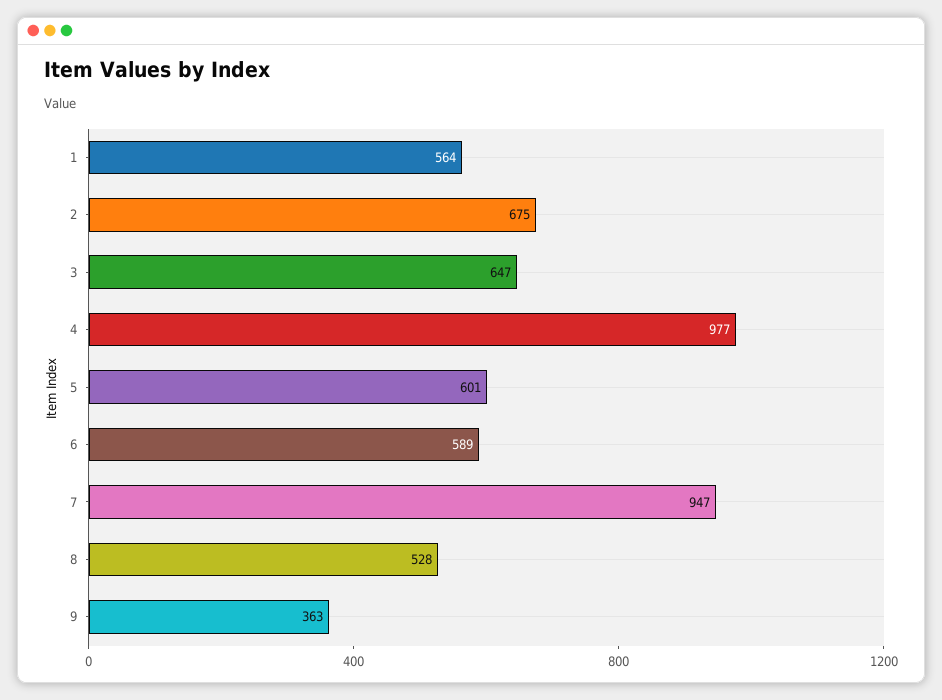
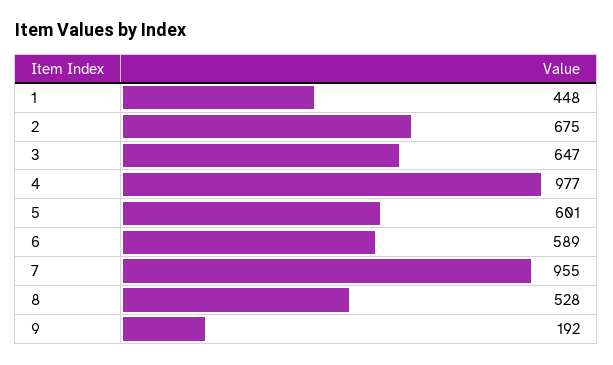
1: 564 -> 448
7: 947 -> 955
9: 363 -> 192

